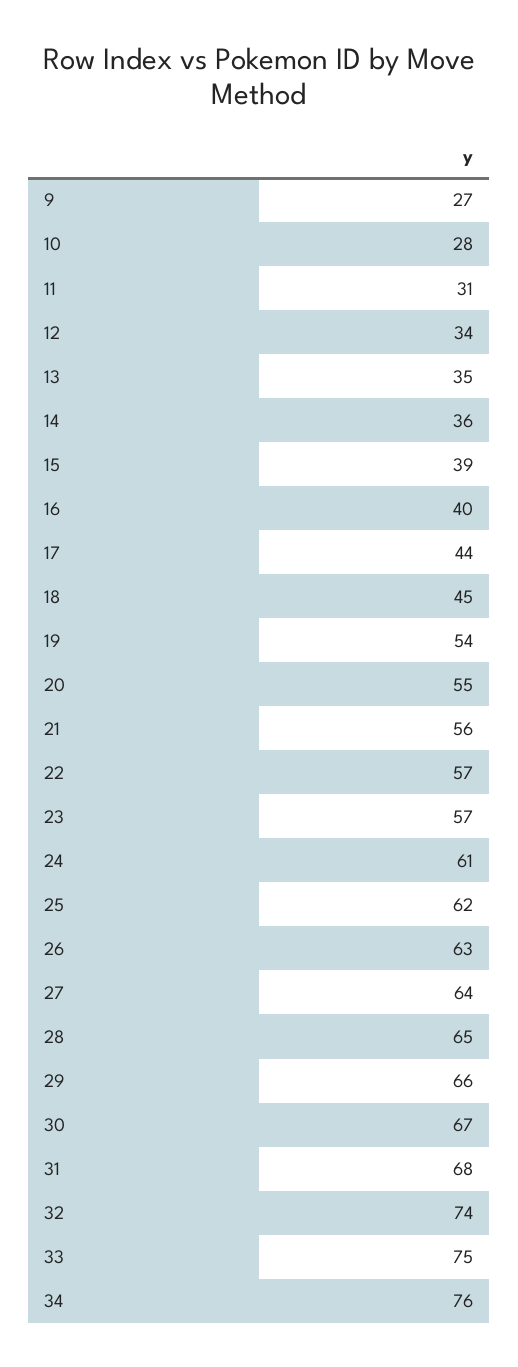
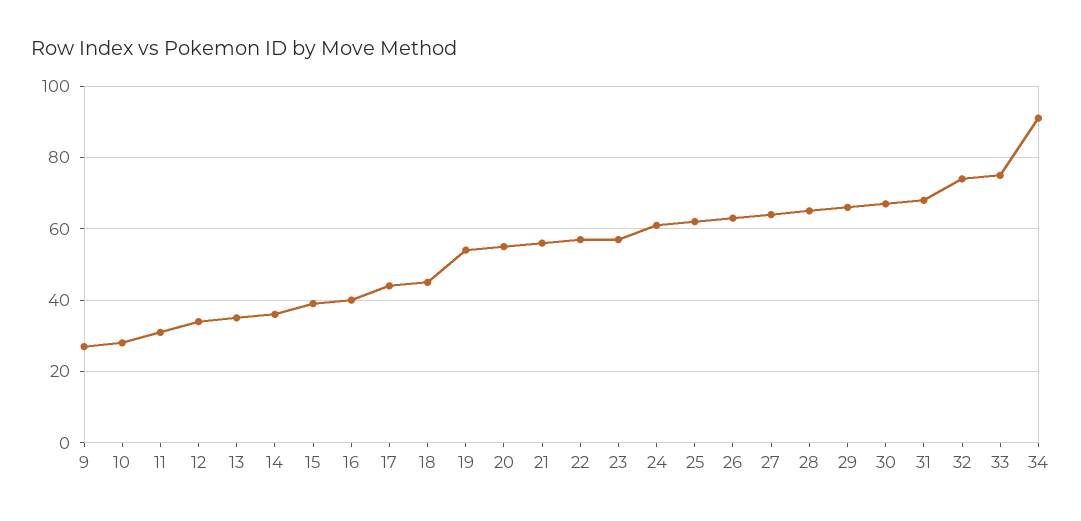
34: 76 -> 90

